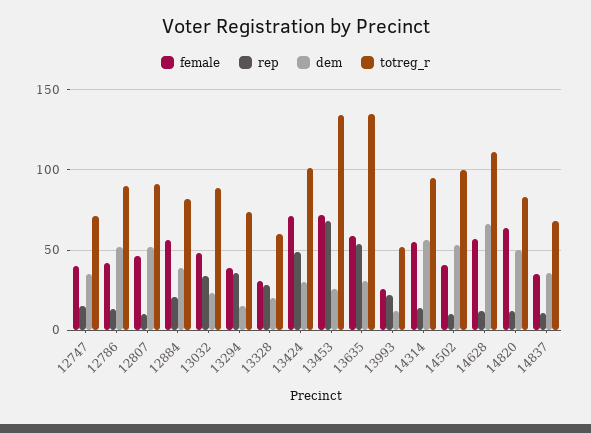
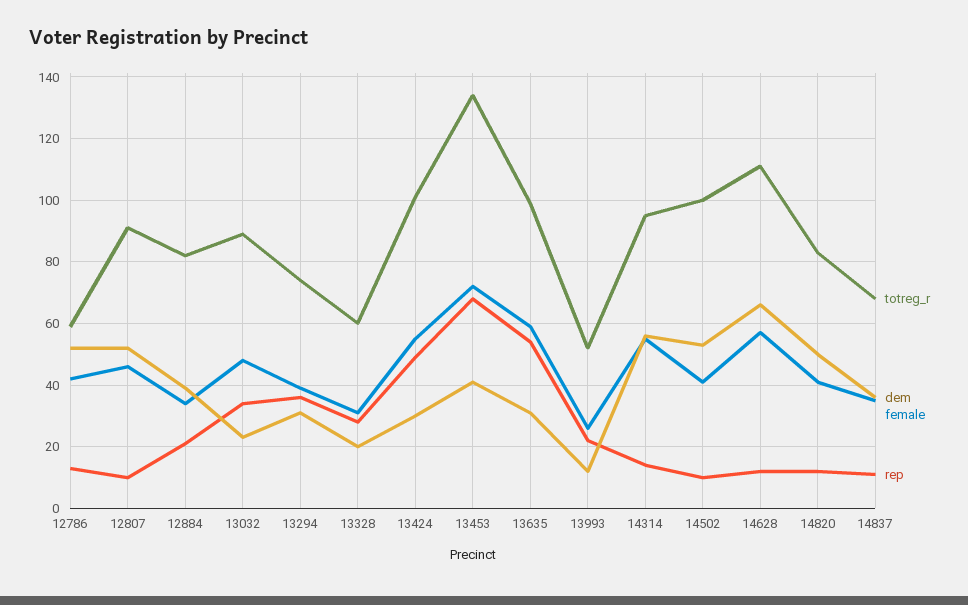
female, 12747: 40 -> none
rep, 12747: 15 -> none
dem, 12747: 35 -> none
totreg_r, 12747: 70 -> none
totreg_r, 12786: 90 -> 60
female, 12884: 55 -> 35
dem, 13294: 15 -> 30
female, 13424: 70 -> 55
dem, 13453: 25 -> 40
totreg_r, 13635: 135 -> 100
female, 14820: 65 -> 40

